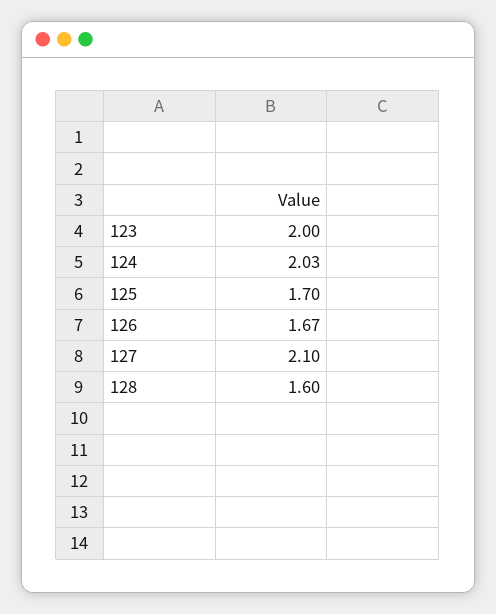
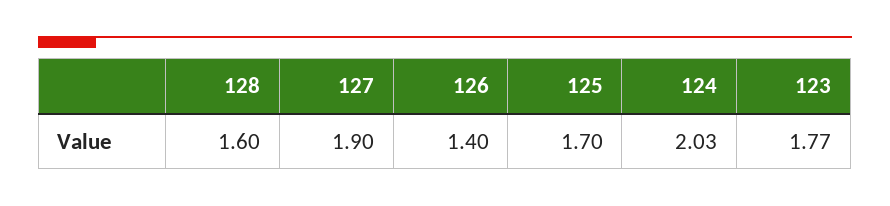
123: 2 -> 1.77
126: 1.67 -> 1.4
127: 2.1 -> 1.9

